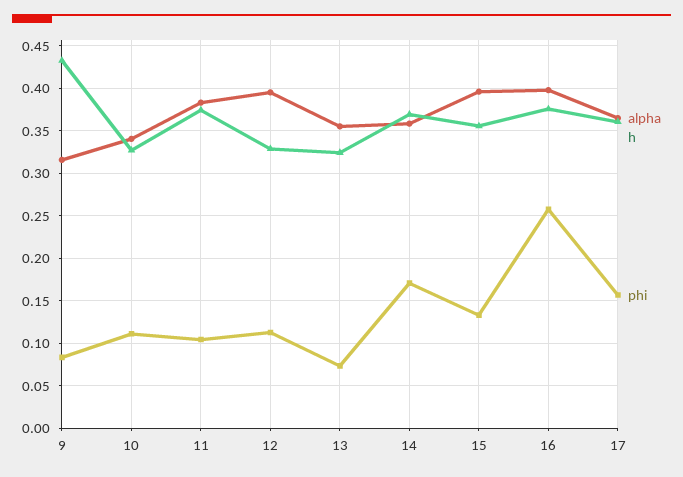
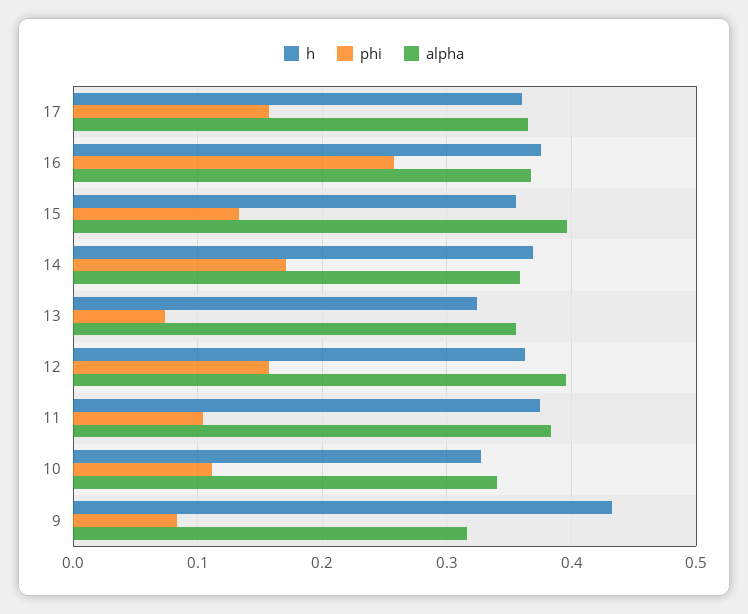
h, 12: 0.33 -> 0.36
phi, 12: 0.11 -> 0.16
alpha, 16: 0.4 -> 0.37

